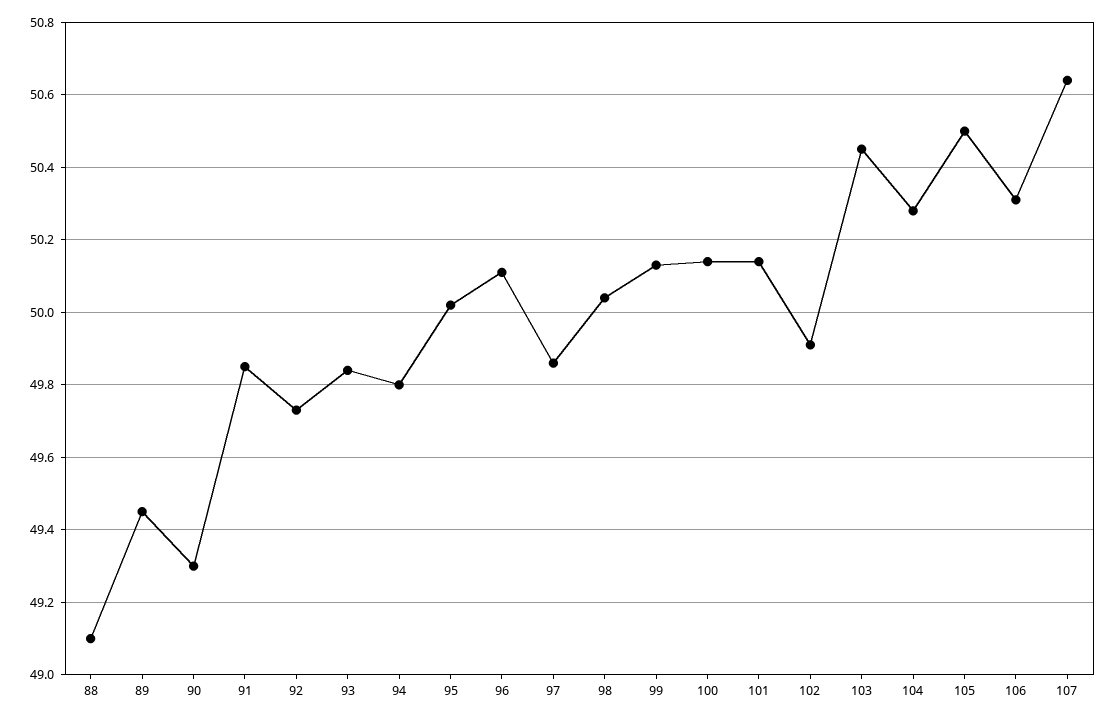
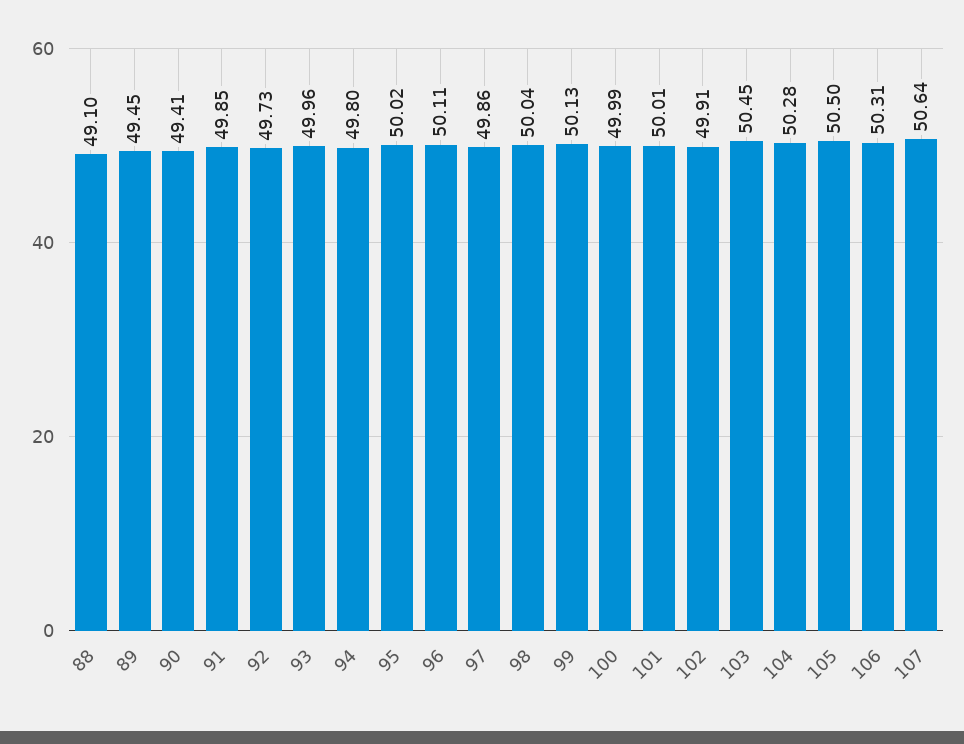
90: 49.3 -> 49.41
93: 49.85 -> 49.96
100: 50.15 -> 49.99
101: 50.15 -> 50.01

